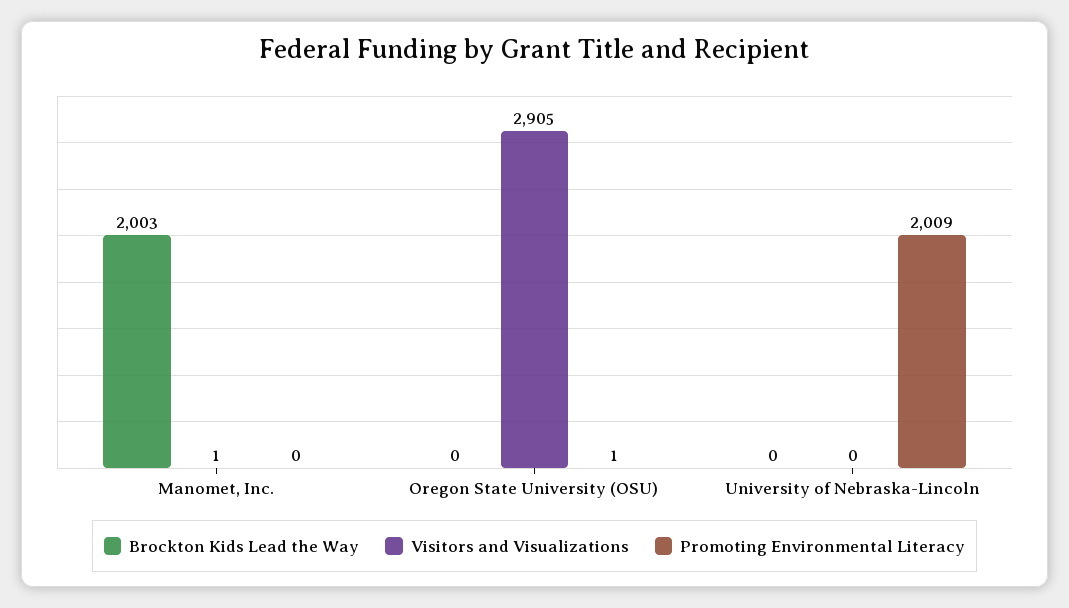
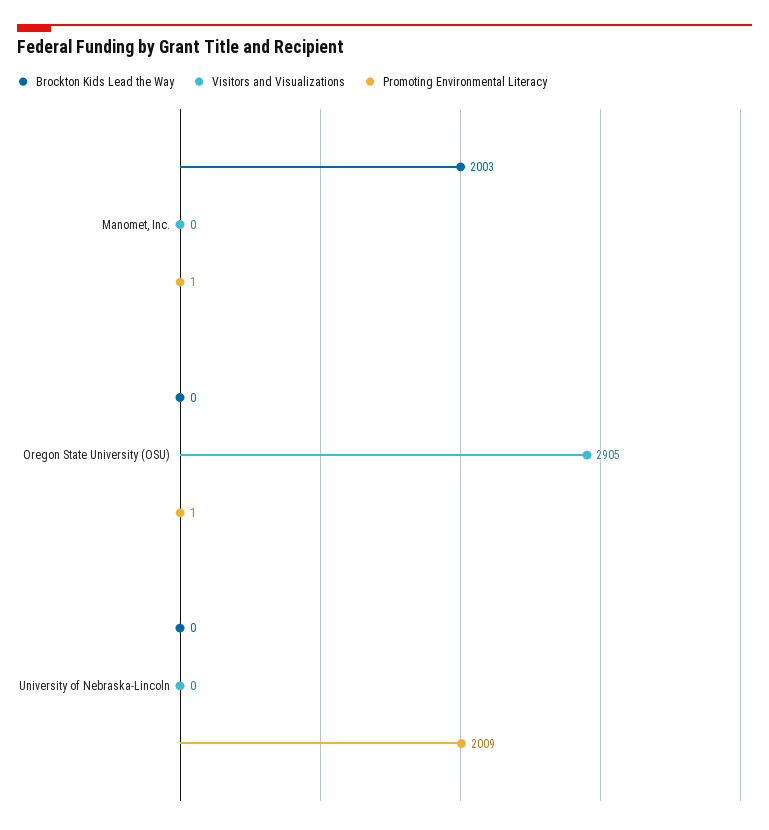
Visitors and Visualizations, Manomet, Inc.: 1 -> 0
Promoting Environmental Literacy, Manomet, Inc.: 0 -> 1

